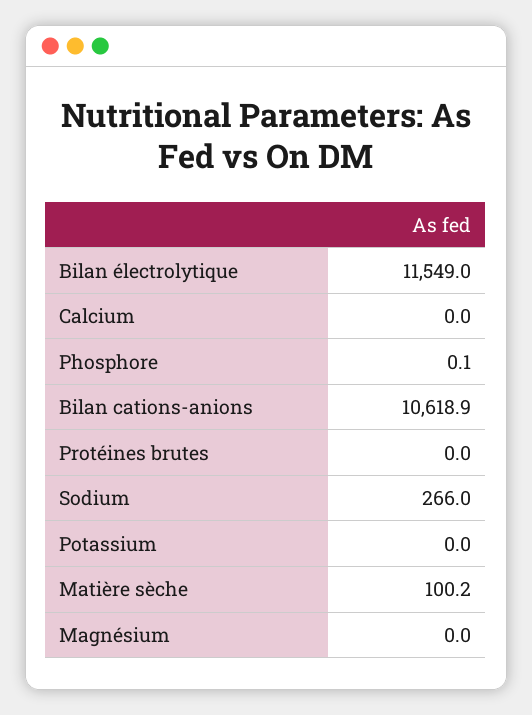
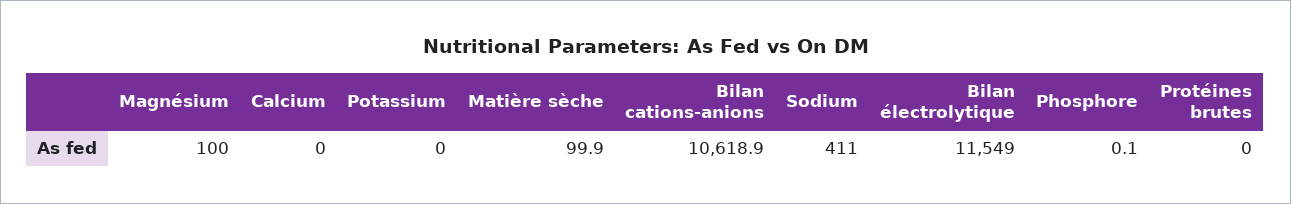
Sodium: 266 -> 411
Matière sèche: 100.2 -> 99.9
Magnésium: 0 -> 100

